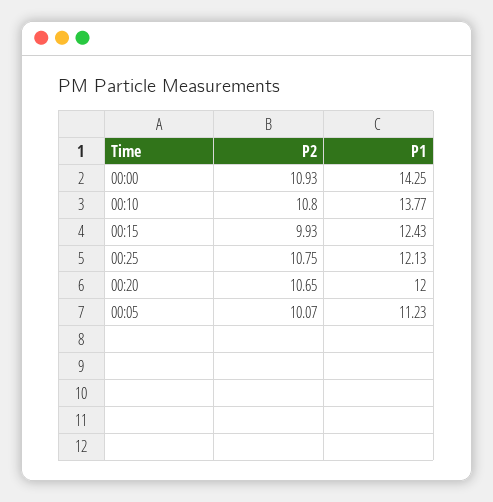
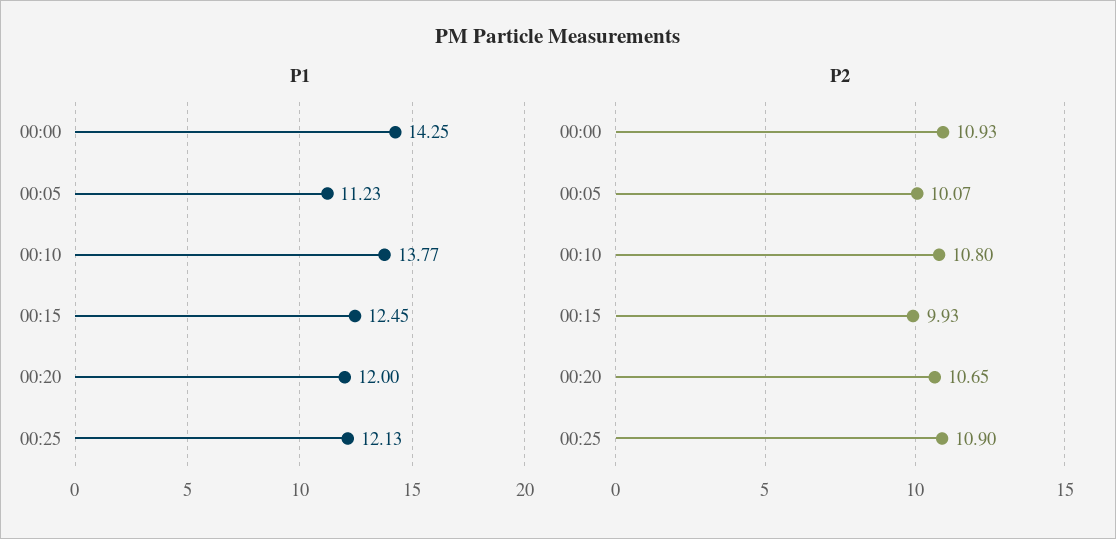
P1, 00:15: 12.43 -> 12.45
P2, 00:25: 10.75 -> 10.9

